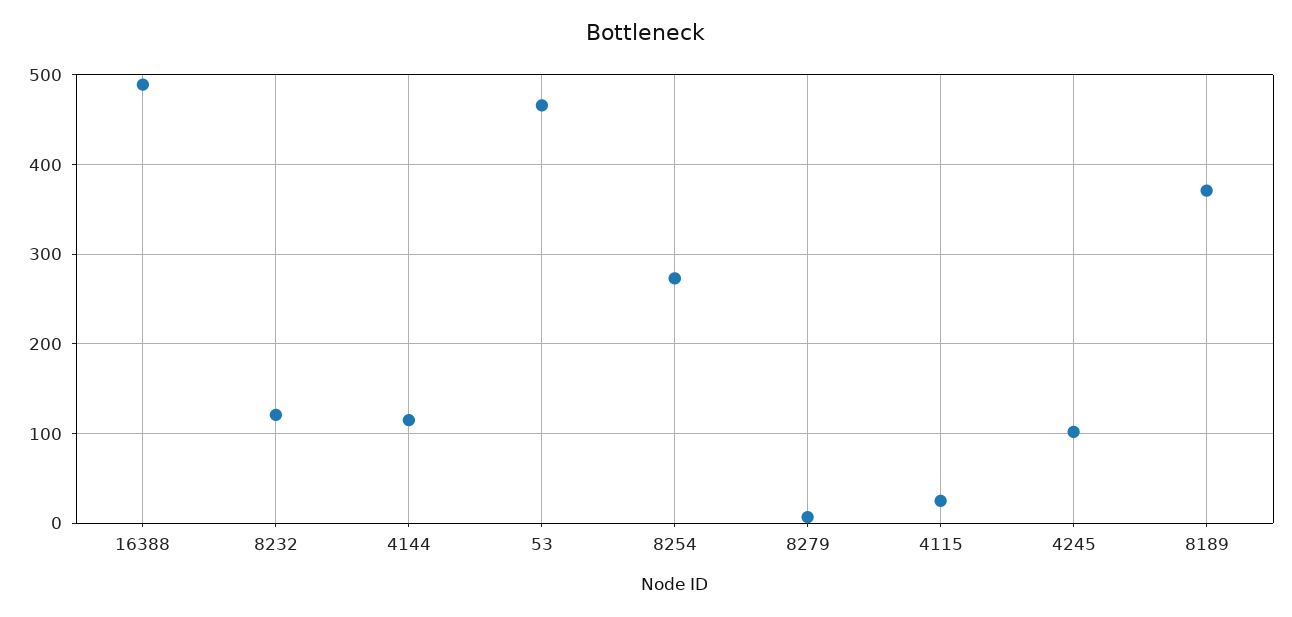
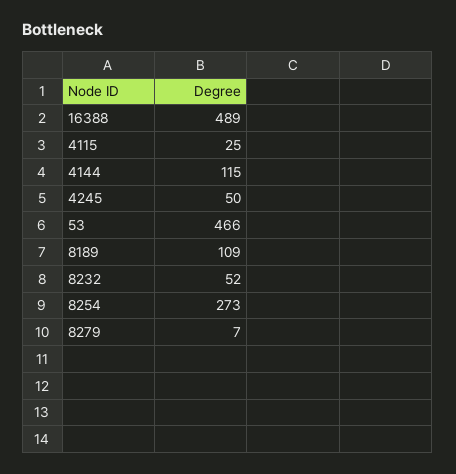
8232: 120 -> 52
4245: 100 -> 50
8189: 370 -> 109

